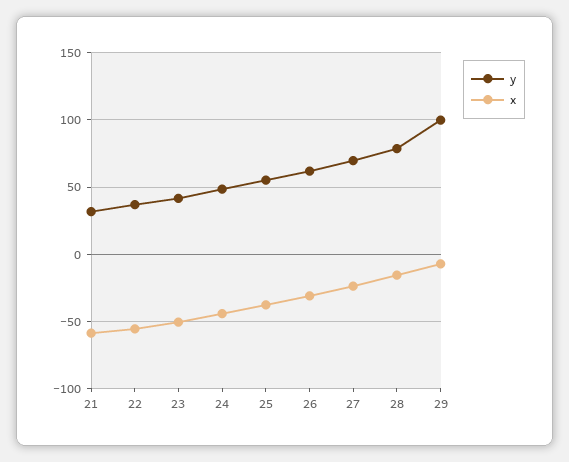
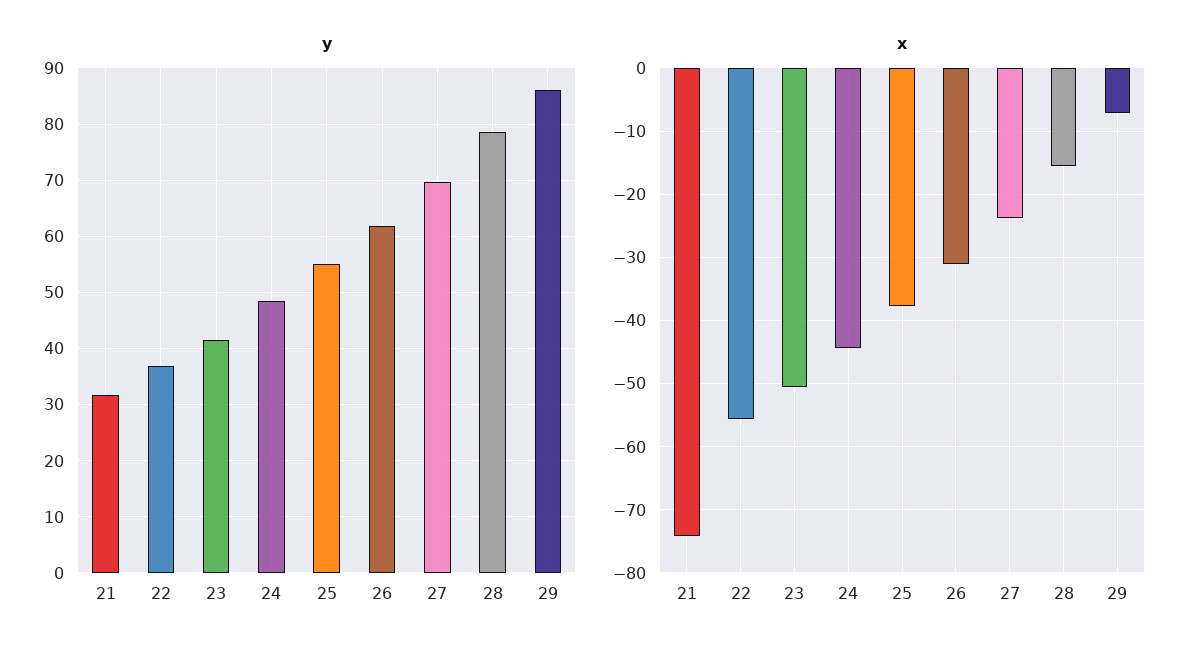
x, 21: -60 -> -74
y, 29: 100 -> 86

